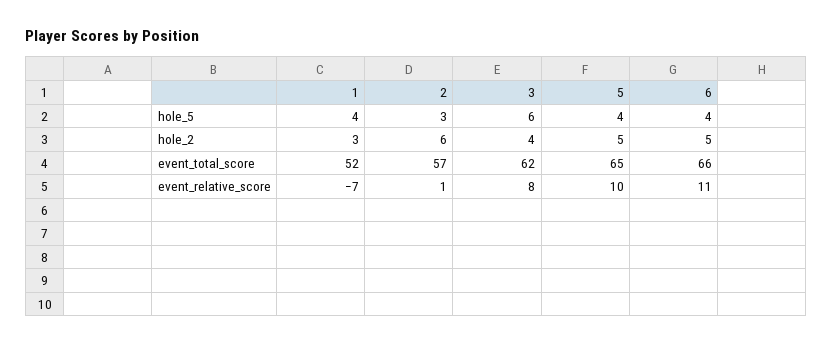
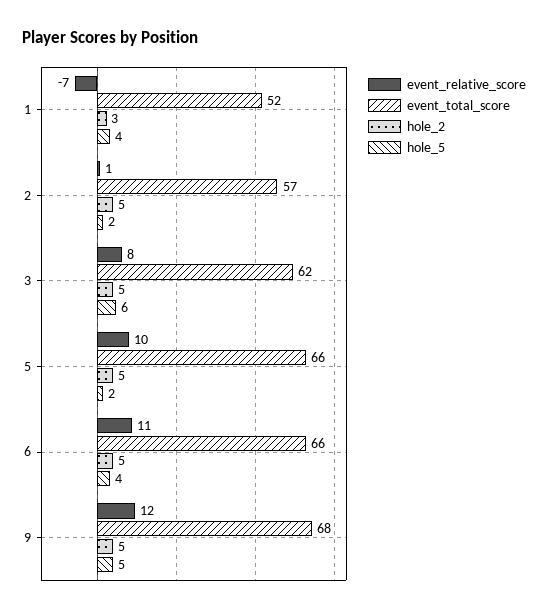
hole_5, 2: 3 -> 2
hole_5, 5: 4 -> 2
hole_2, 2: 6 -> 5
hole_2, 3: 4 -> 5
event_total_score, 5: 65 -> 66
event_relative_score, 9: none -> 12
event_total_score, 9: none -> 68
hole_2, 9: none -> 5
hole_5, 9: none -> 5

